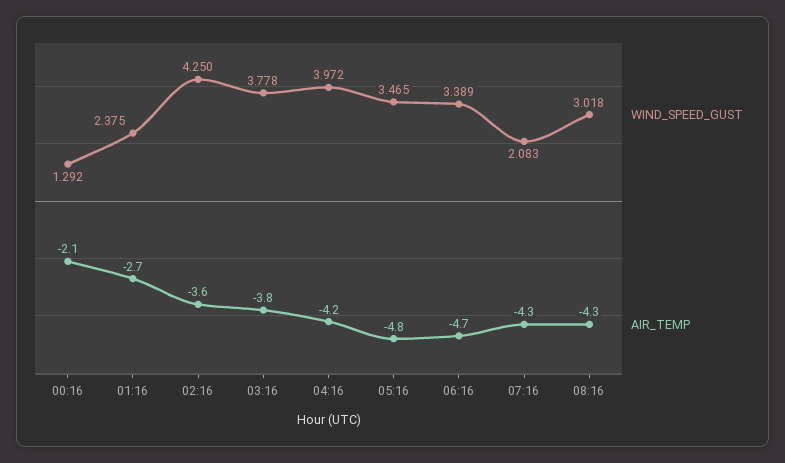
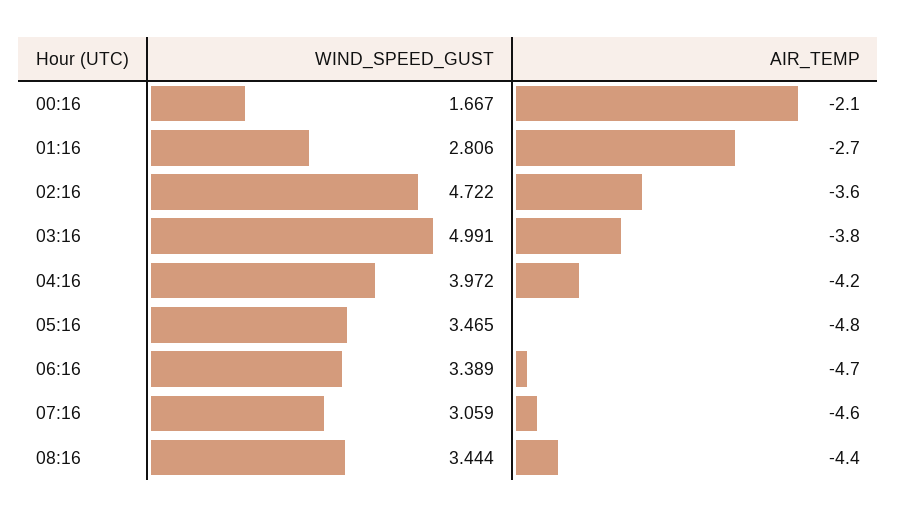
WIND_SPEED_GUST, 00:16: 1.292 -> 1.667
WIND_SPEED_GUST, 01:16: 2.375 -> 2.806
WIND_SPEED_GUST, 02:16: 4.25 -> 4.722
WIND_SPEED_GUST, 03:16: 3.778 -> 4.991
WIND_SPEED_GUST, 07:16: 2.083 -> 3.059
AIR_TEMP, 07:16: -4.3 -> -4.6
WIND_SPEED_GUST, 08:16: 3.018 -> 3.444
AIR_TEMP, 08:16: -4.3 -> -4.4

